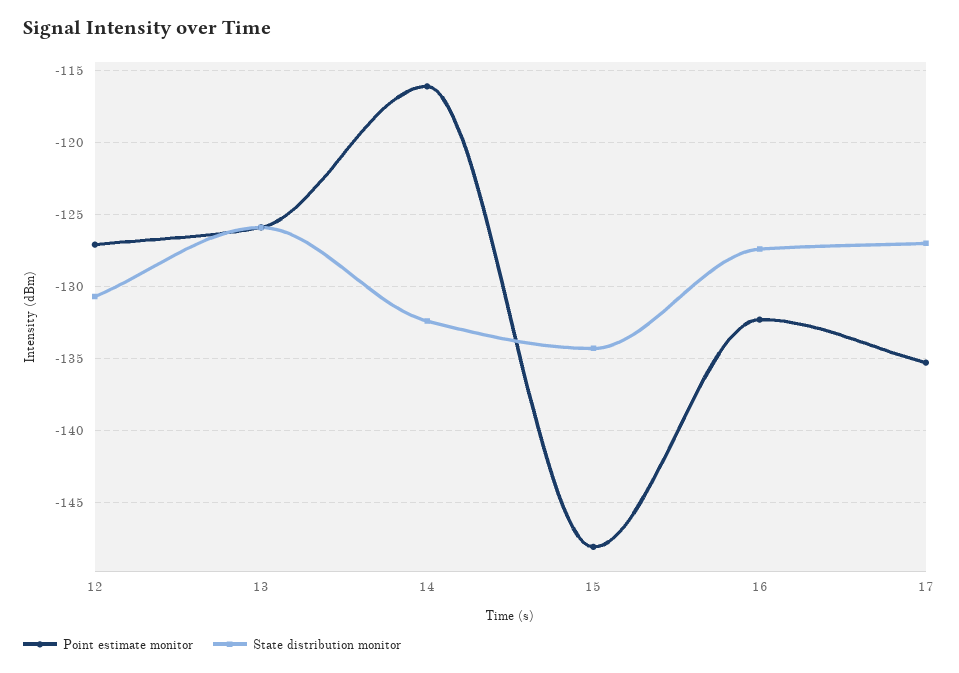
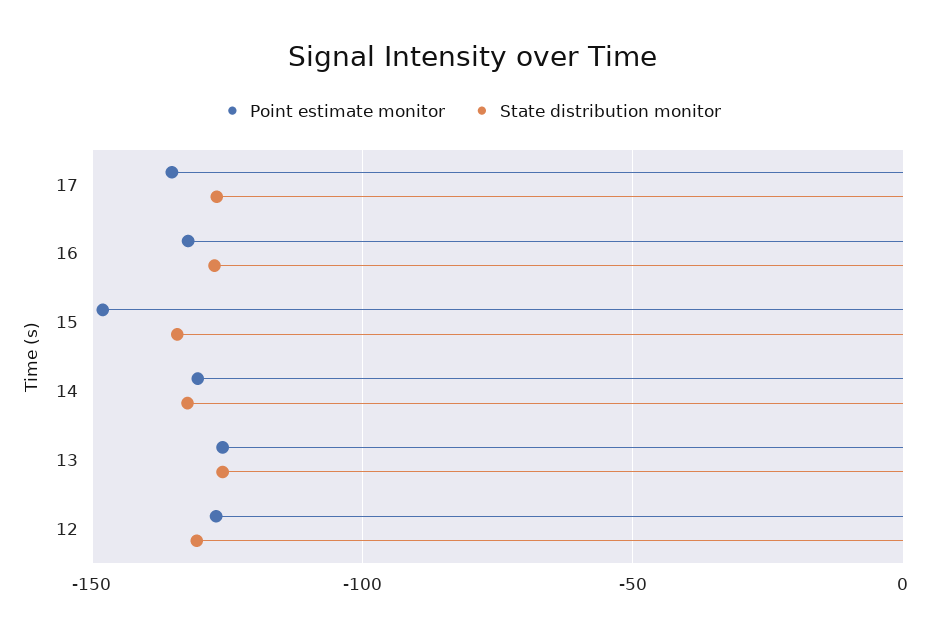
Point estimate monitor, 14: -116 -> -130

